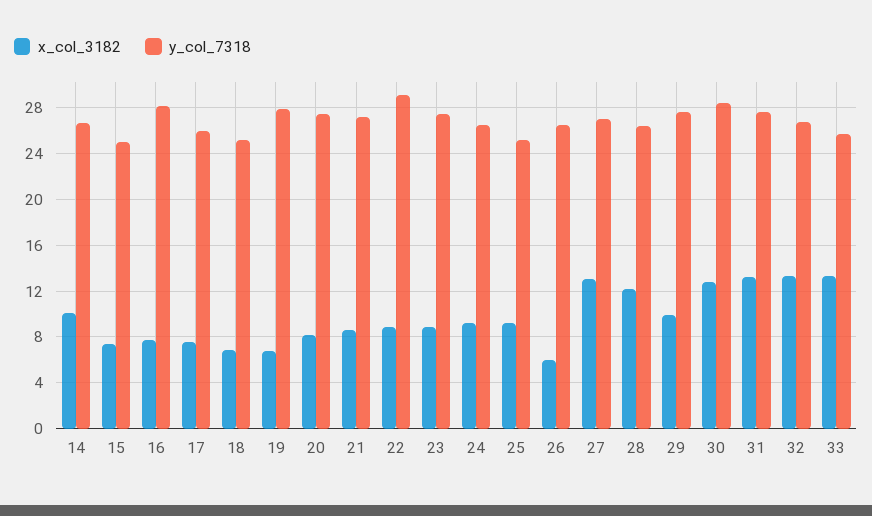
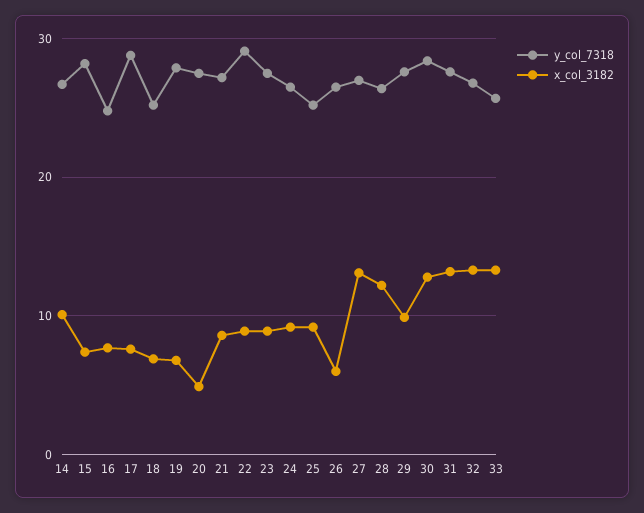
y_col_7318, 15: 25 -> 28
y_col_7318, 16: 28 -> 25
y_col_7318, 17: 26 -> 29
x_col_3182, 20: 8 -> 5

